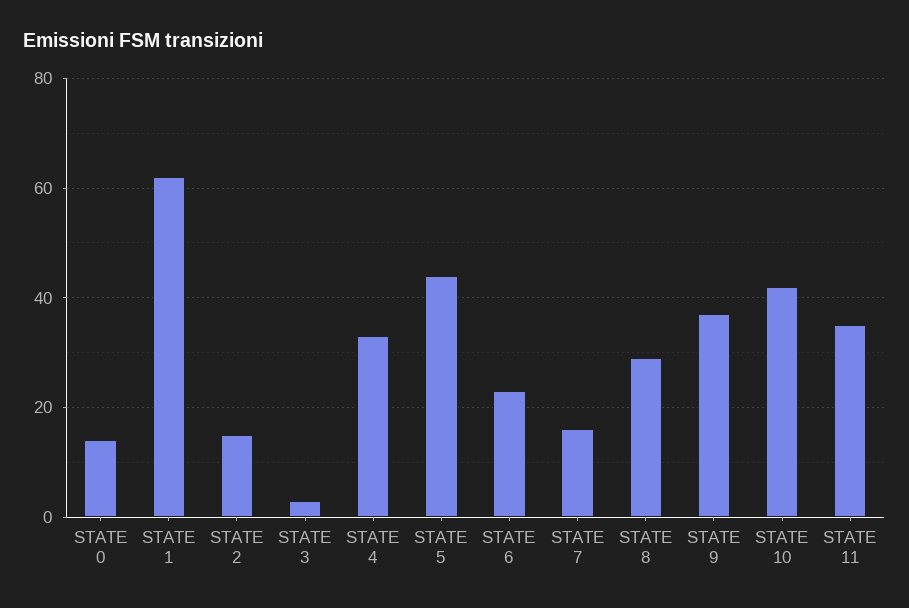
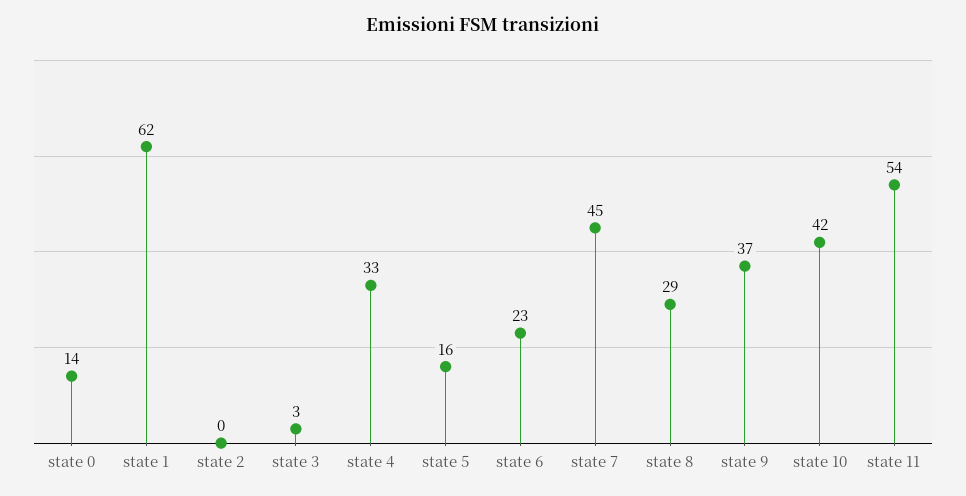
STATE 2: 15 -> 0
STATE 5: 45 -> 16
STATE 7: 15 -> 45
STATE 11: 35 -> 54

